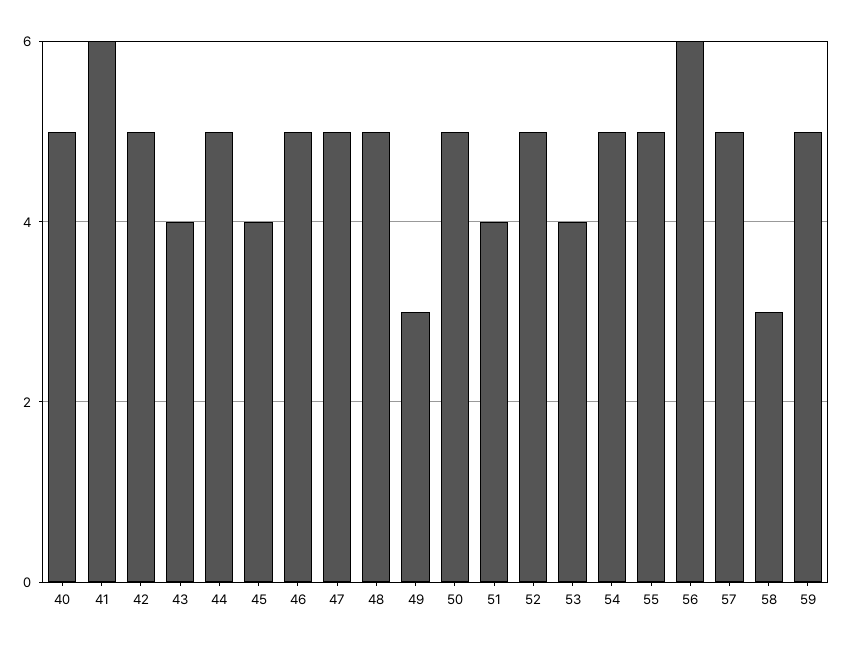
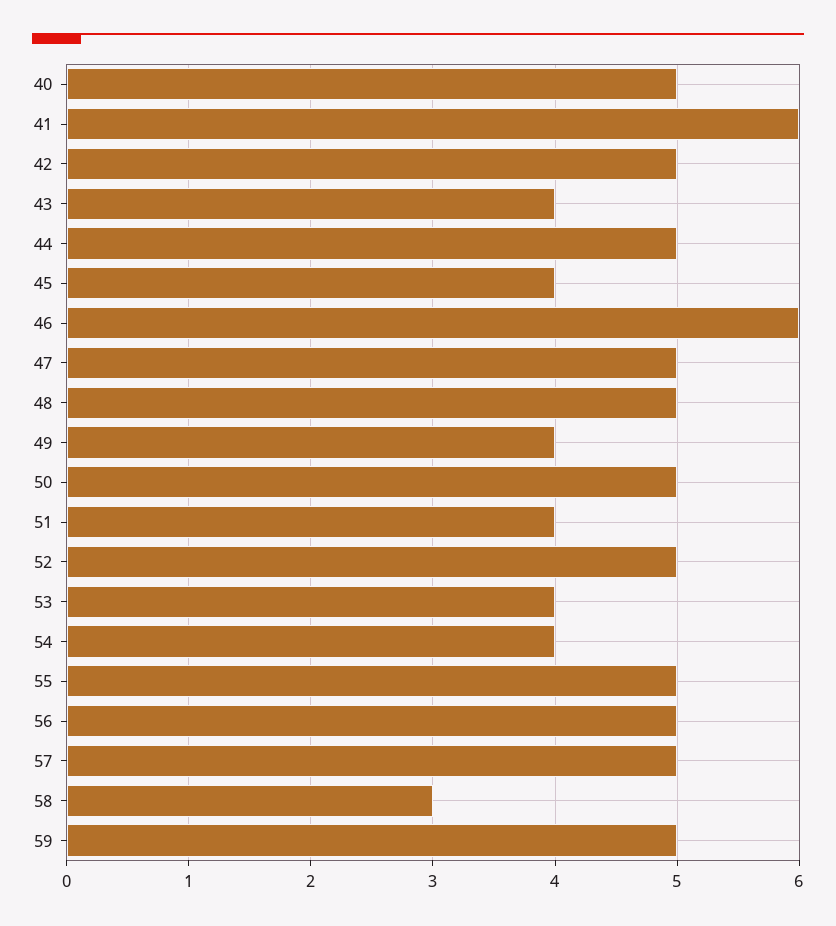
46: 5 -> 6
49: 3 -> 4
54: 5 -> 4
56: 6 -> 5

